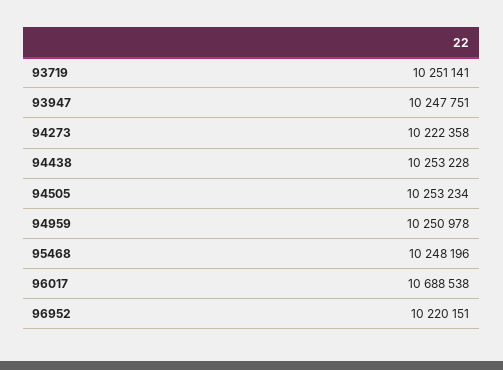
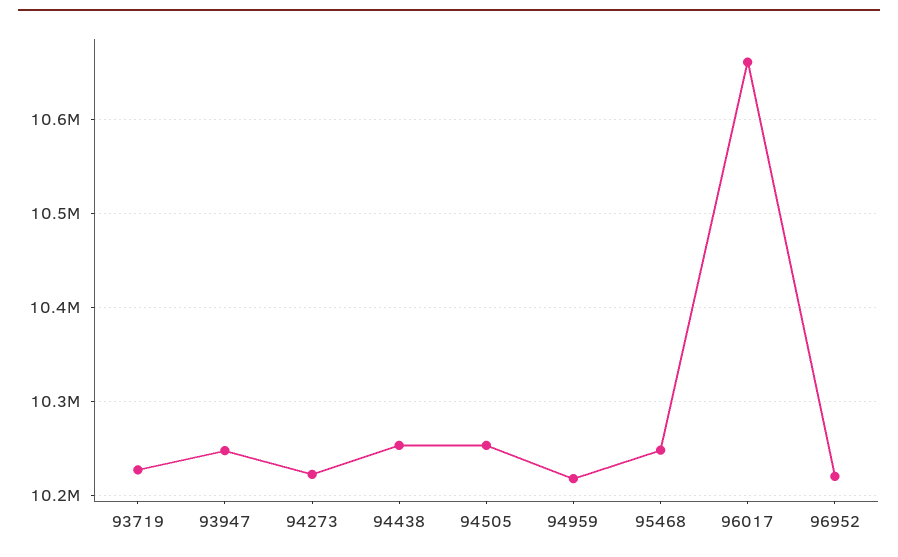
93719: 10251141 -> 10230000
94959: 10250978 -> 10220000
96017: 10688538 -> 10660000

